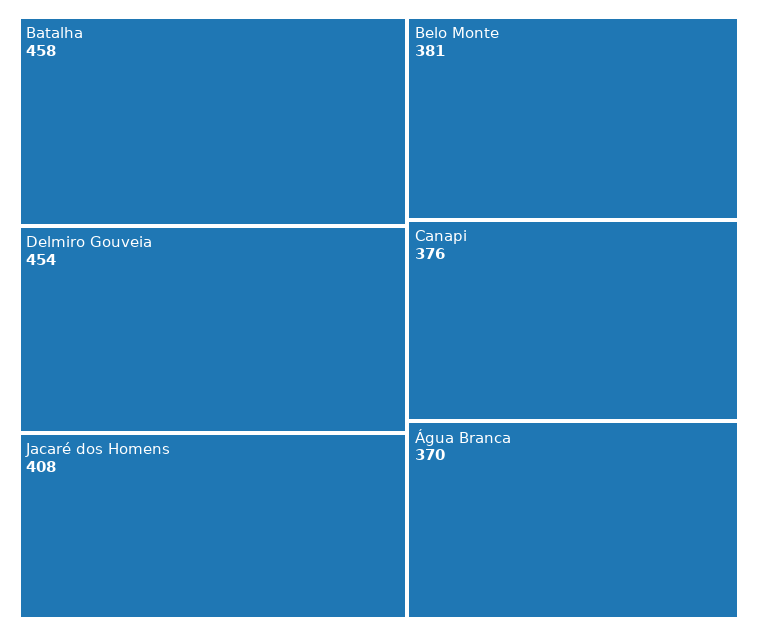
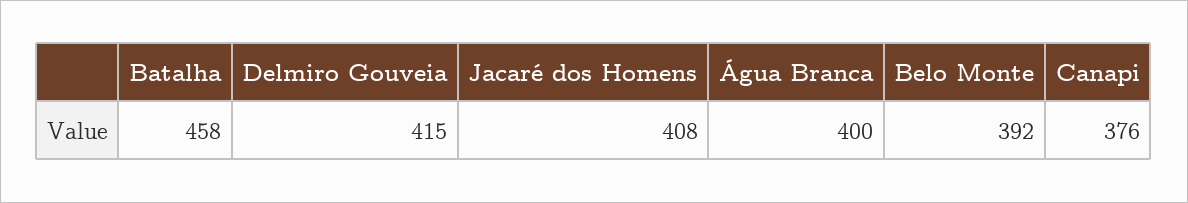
Delmiro Gouveia: 454 -> 415
Belo Monte: 381 -> 392
Água Branca: 370 -> 400

